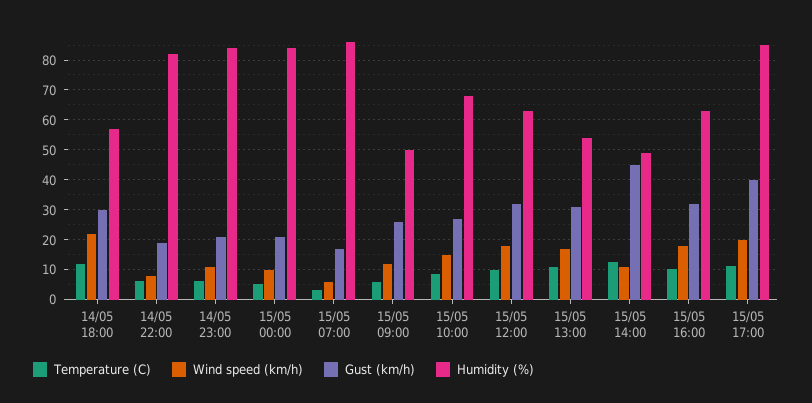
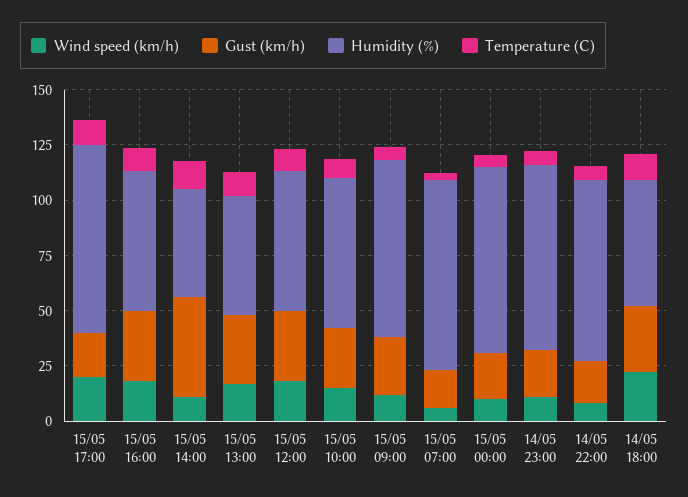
Humidity (%), 15/05 09:00: 50 -> 80
Gust (km/h), 15/05 17:00: 40 -> 20

